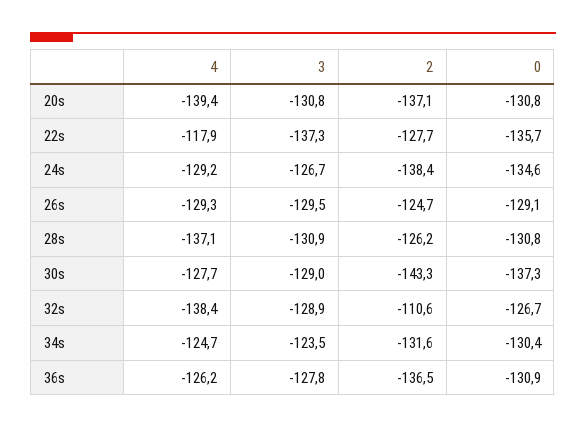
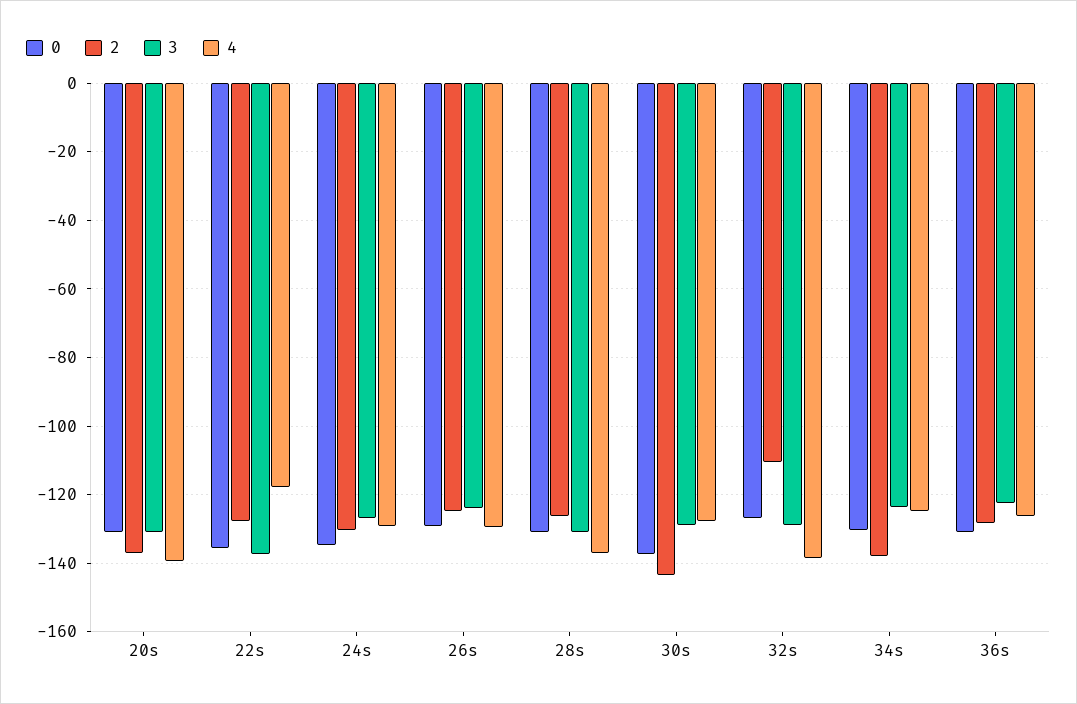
2, 24s: -138.4 -> -130
3, 26s: -129.5 -> -124
2, 34s: -131.6 -> -138
3, 36s: -127.8 -> -122
2, 36s: -136.5 -> -128

